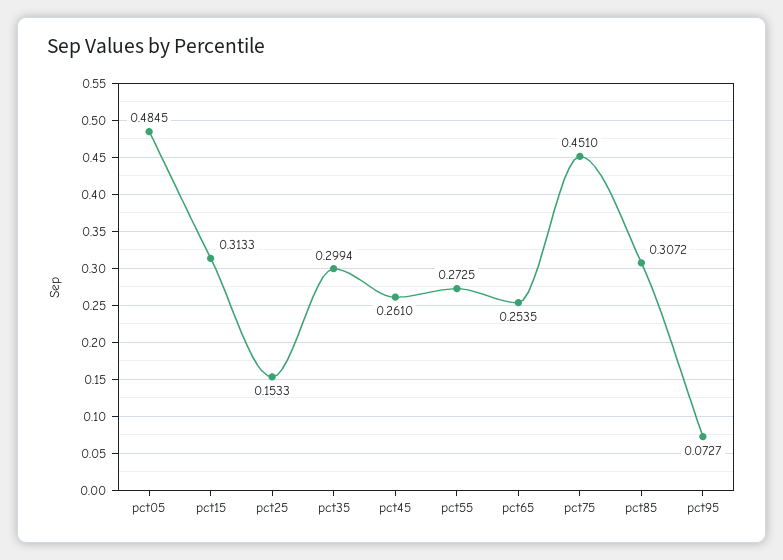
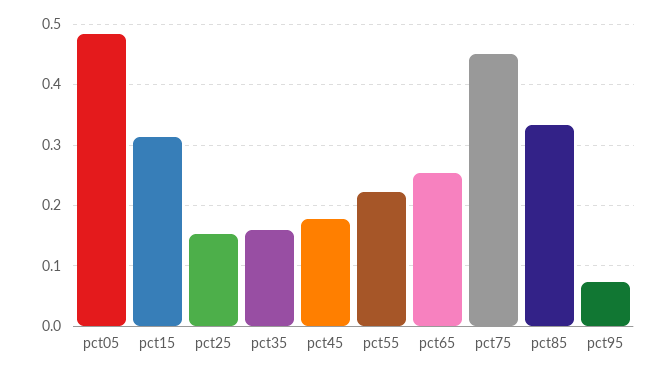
pct35: 0.2994 -> 0.16
pct45: 0.261 -> 0.18
pct55: 0.2725 -> 0.22
pct85: 0.3072 -> 0.33

